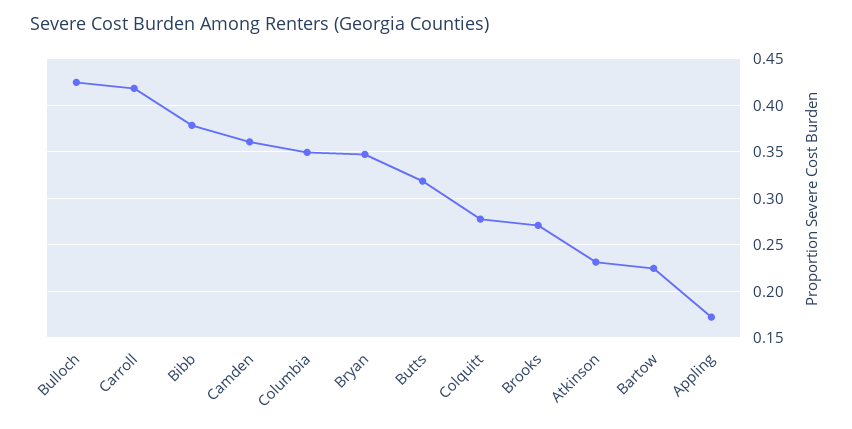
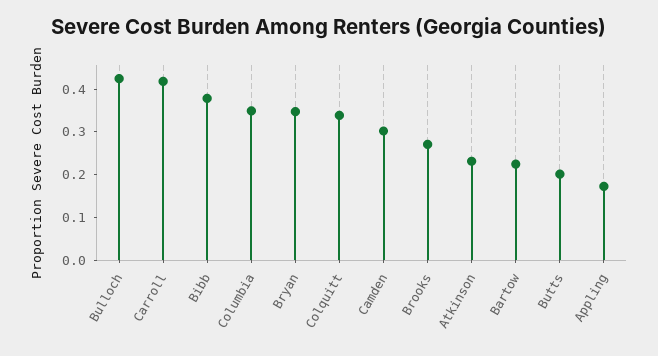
Camden: 0.36 -> 0.3
Butts: 0.32 -> 0.2
Colquitt: 0.28 -> 0.34

